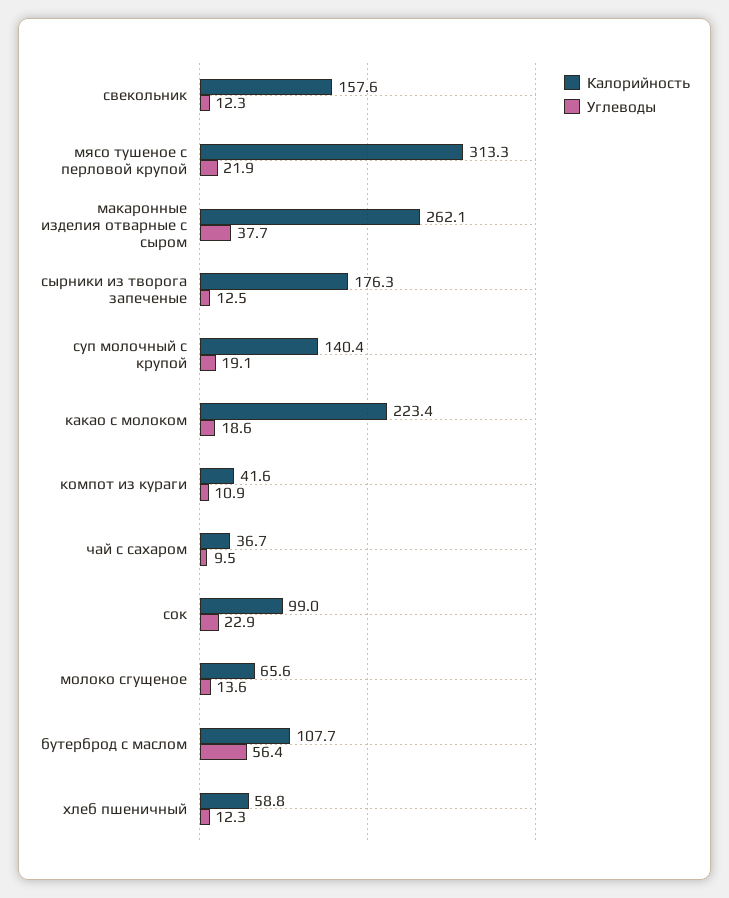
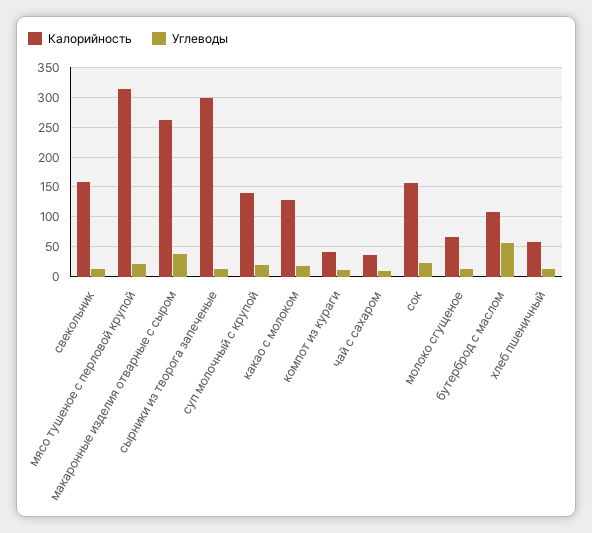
Калорийность, сырники из творога запеченые: 176.3 -> 300
Калорийность, какао с молоком: 223.4 -> 125
Калорийность, сок: 99 -> 150

